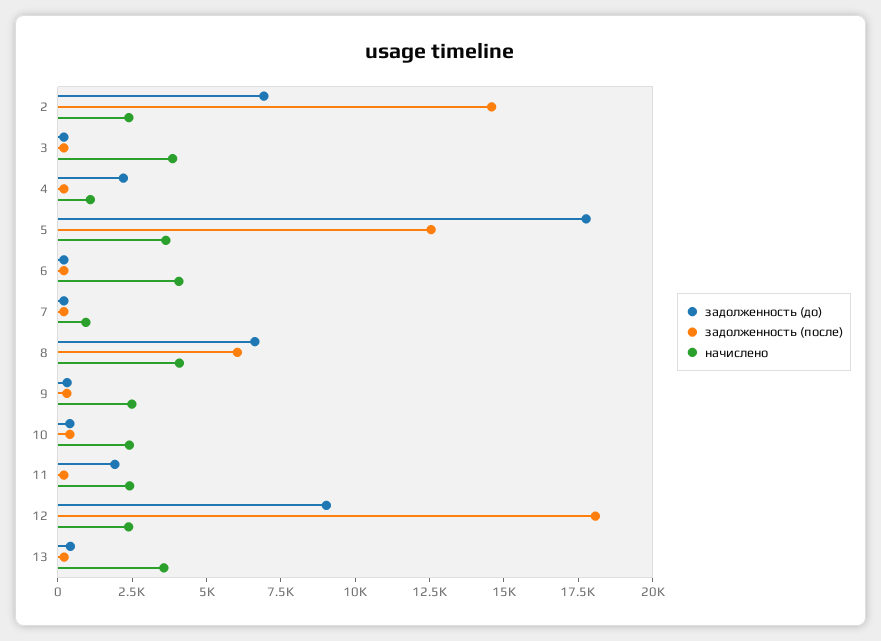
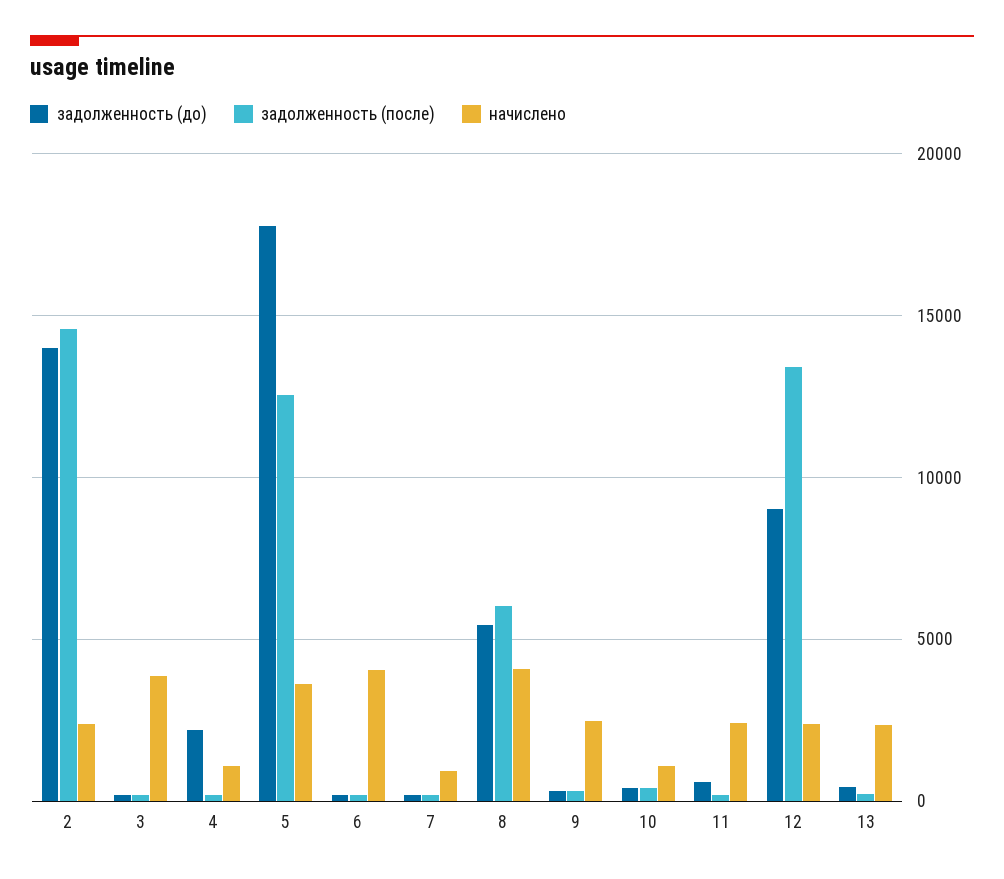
задолженность (до), 2: 7000 -> 14000
задолженность (до), 8: 6500 -> 5500
начислено, 10: 2500 -> 1000
задолженность (до), 11: 2000 -> 500
задолженность (после), 12: 18000 -> 13500
начислено, 13: 3500 -> 2500

